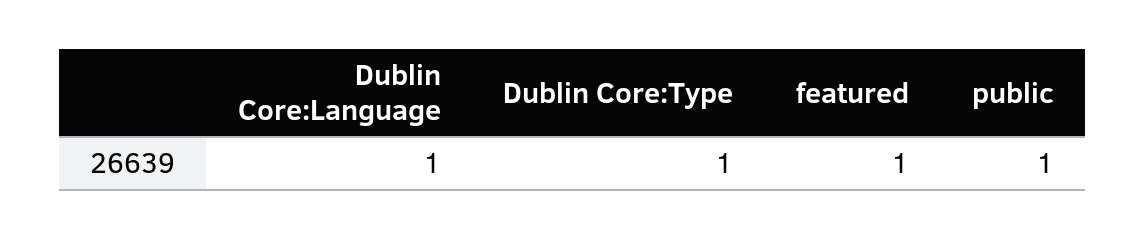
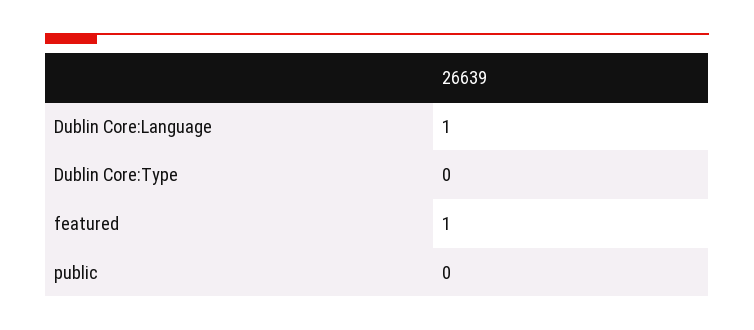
Dublin Core:Type: 1 -> 0
public: 1 -> 0

